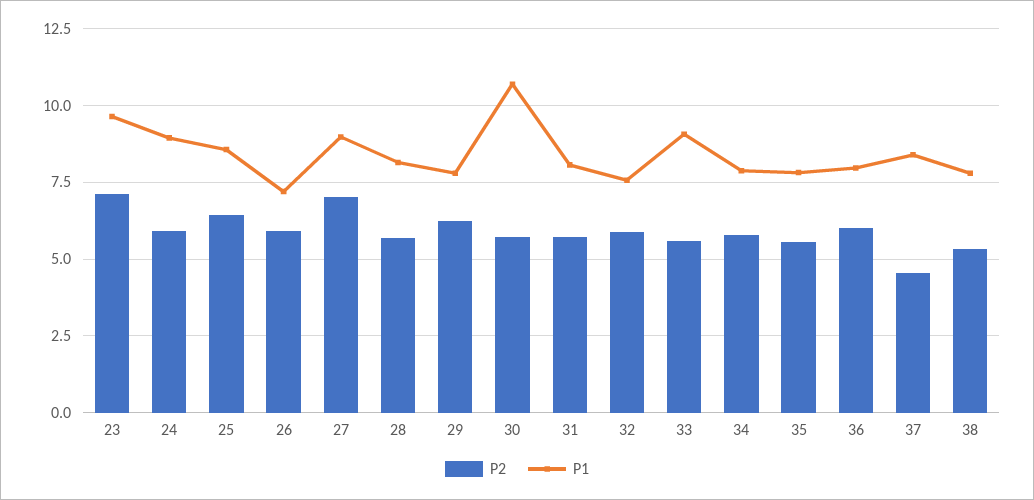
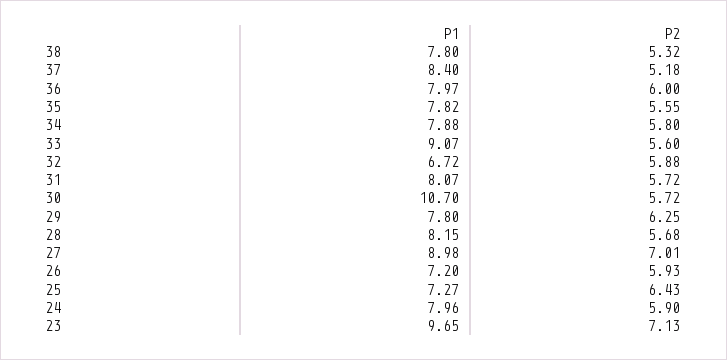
P1, 24: 9 -> 7.96
P1, 25: 8.5 -> 7.27
P1, 32: 7.5 -> 6.72
P2, 37: 4.5 -> 5.18

